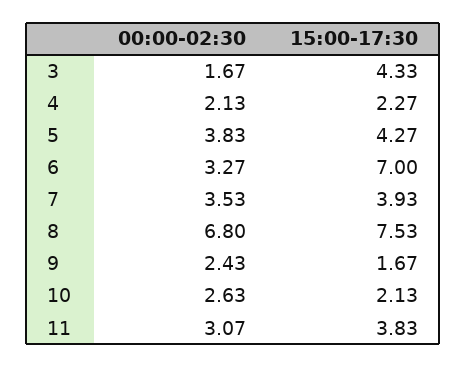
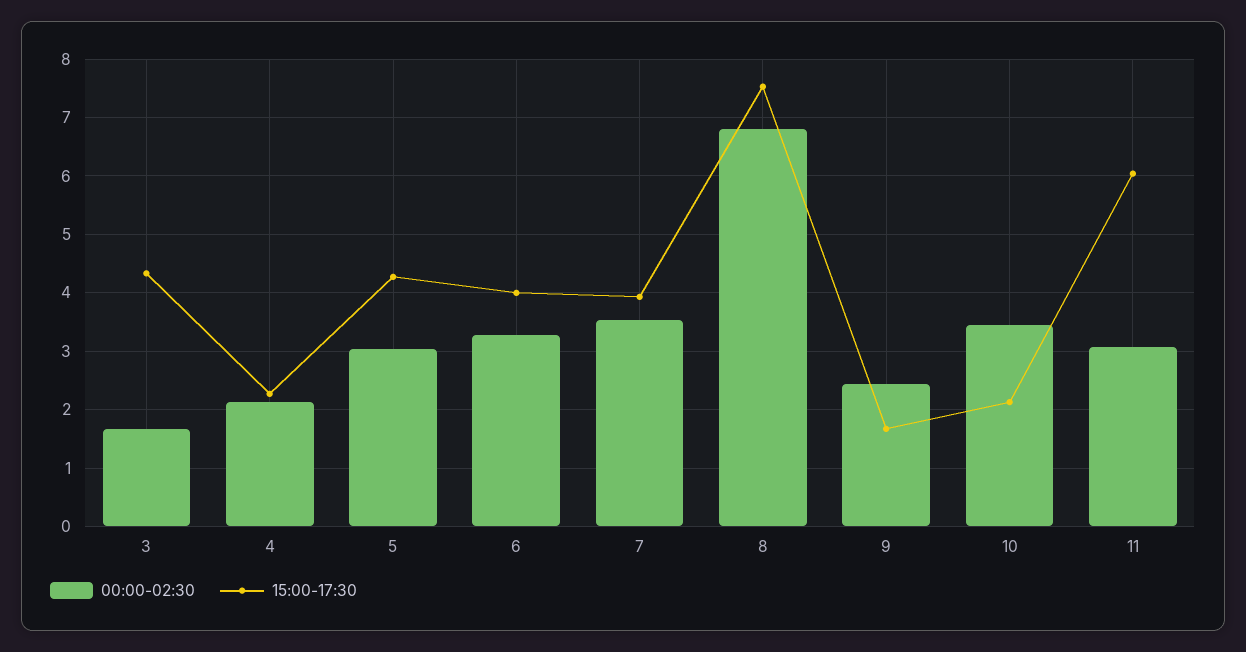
00:00-02:30, 5: 3.83 -> 3
15:00-17:30, 6: 7 -> 4
00:00-02:30, 10: 2.63 -> 3.4
15:00-17:30, 11: 3.83 -> 6

